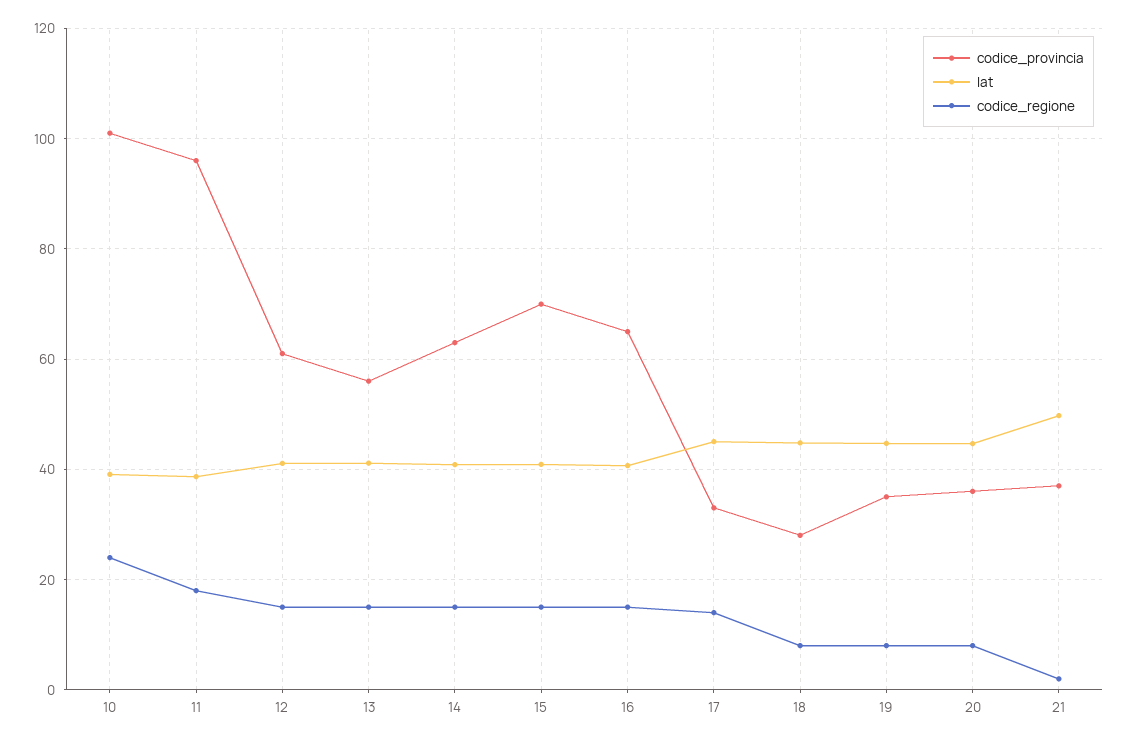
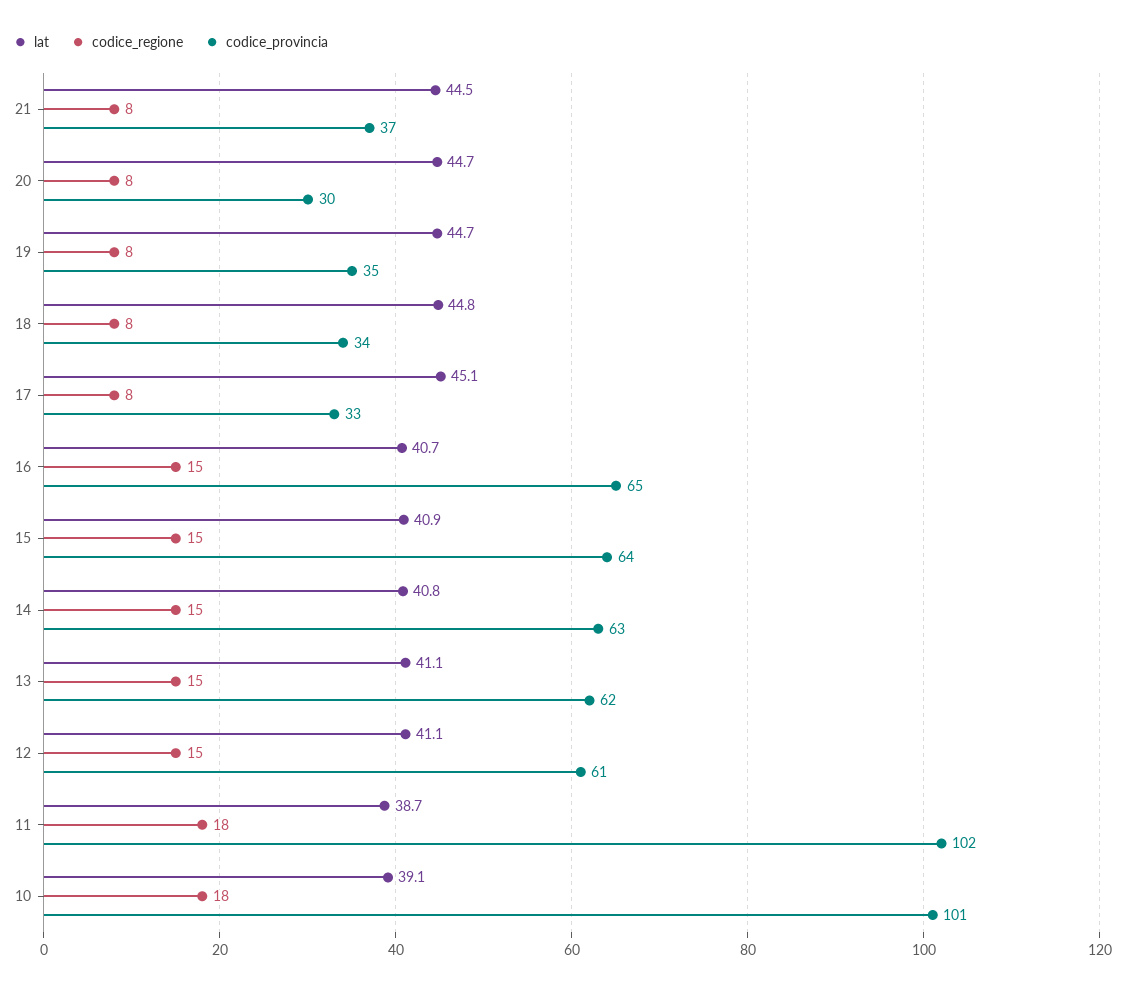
codice_regione, 10: 24 -> 18
codice_provincia, 11: 96 -> 102
codice_provincia, 13: 56 -> 62
codice_provincia, 15: 70 -> 64
codice_regione, 17: 14 -> 8
codice_provincia, 18: 28 -> 34
codice_provincia, 20: 36 -> 30
lat, 21: 50 -> 44.5
codice_regione, 21: 2 -> 8

